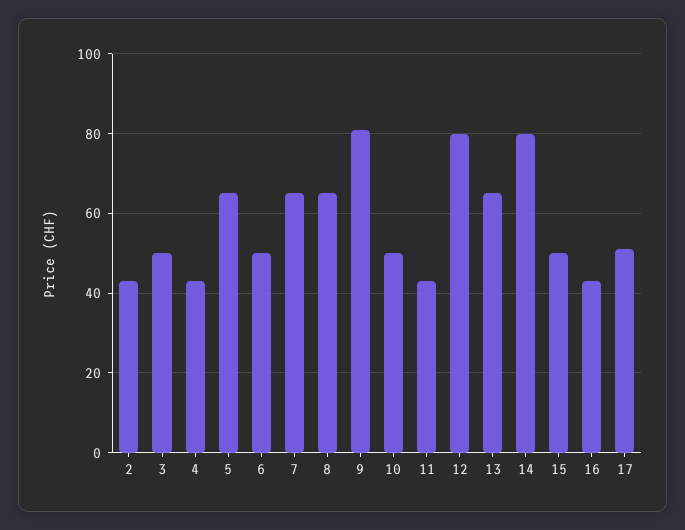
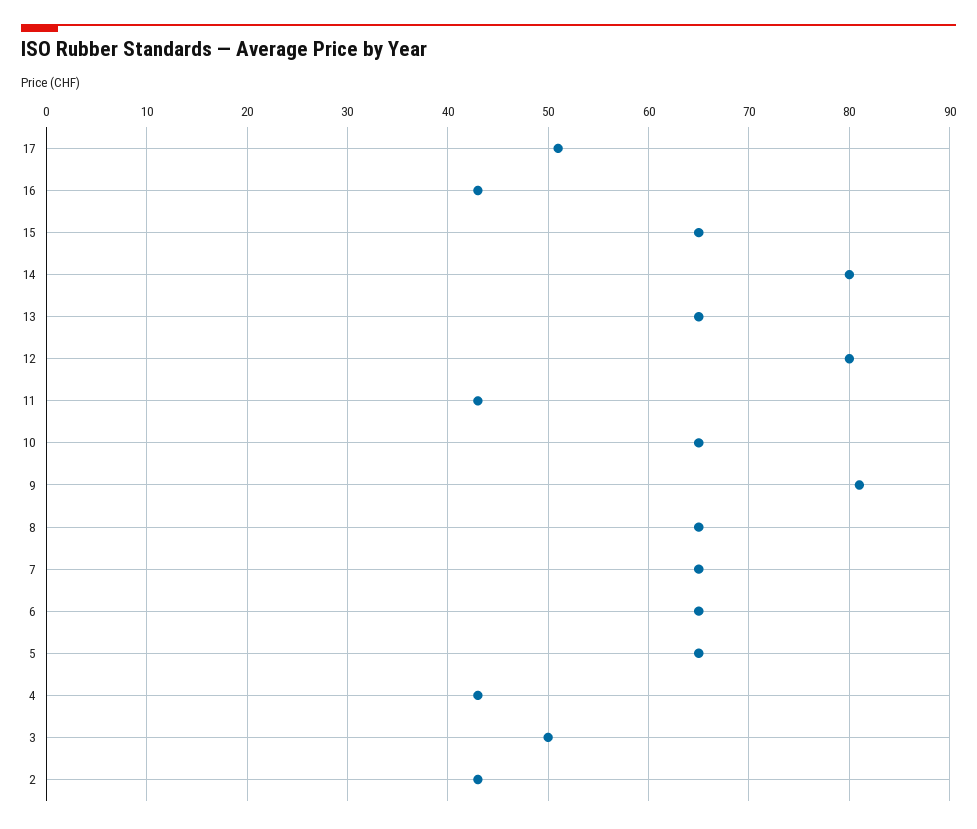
6: 50 -> 65
10: 50 -> 65
15: 50 -> 65

